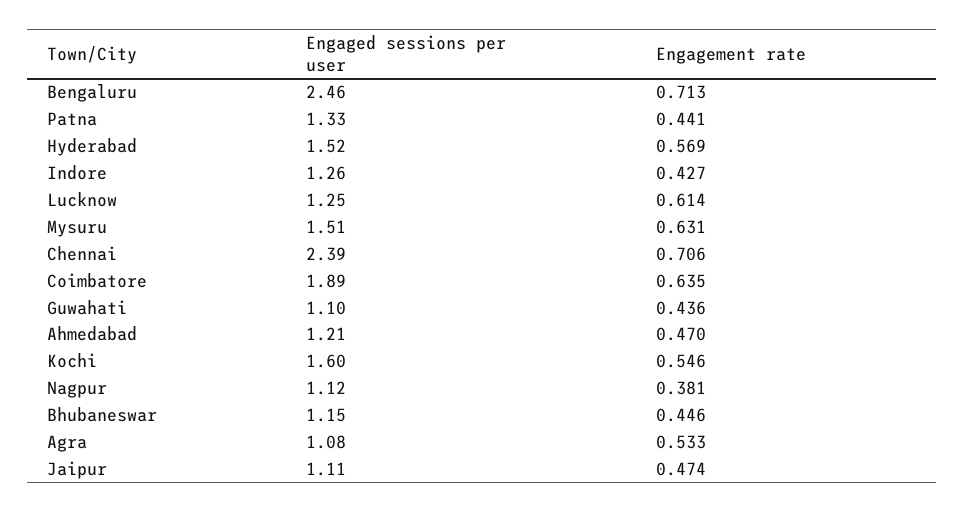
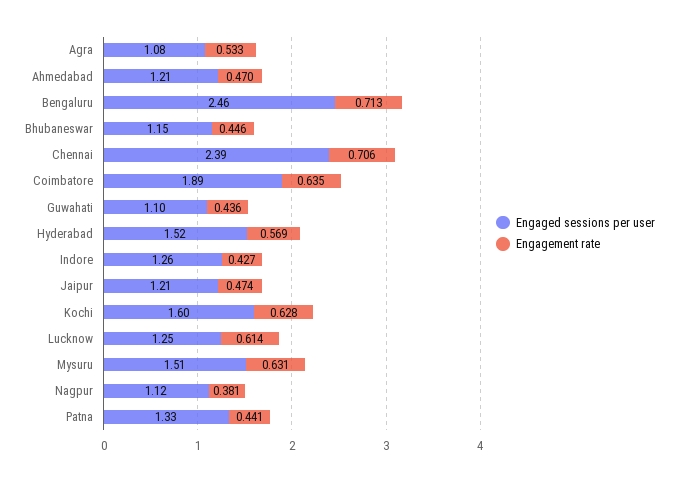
Engagement rate, Kochi: 0.546 -> 0.628
Engaged sessions per user, Jaipur: 1.11 -> 1.21

